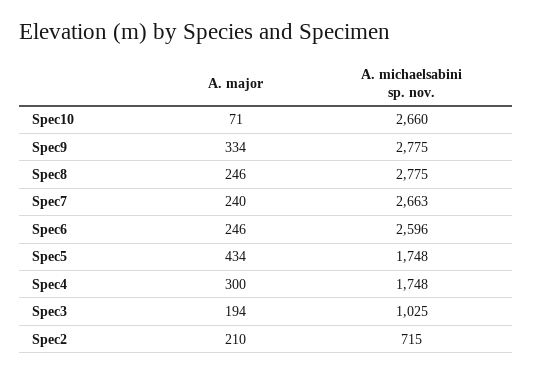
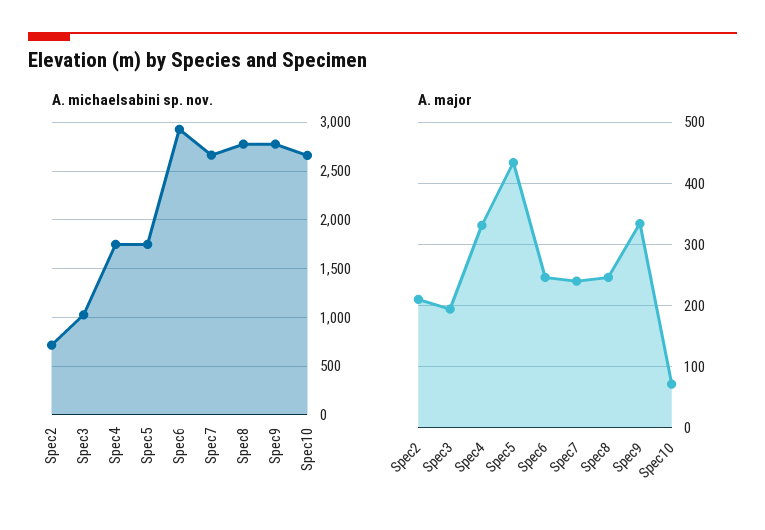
A. michaelsabini sp. nov., Spec6: 2596 -> 2900
A. major, Spec4: 300 -> 330

